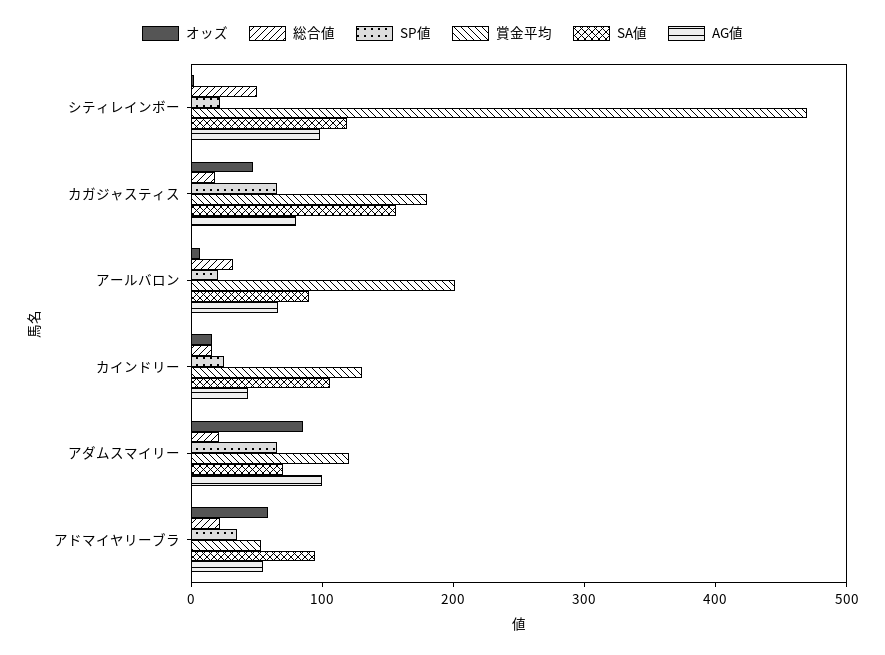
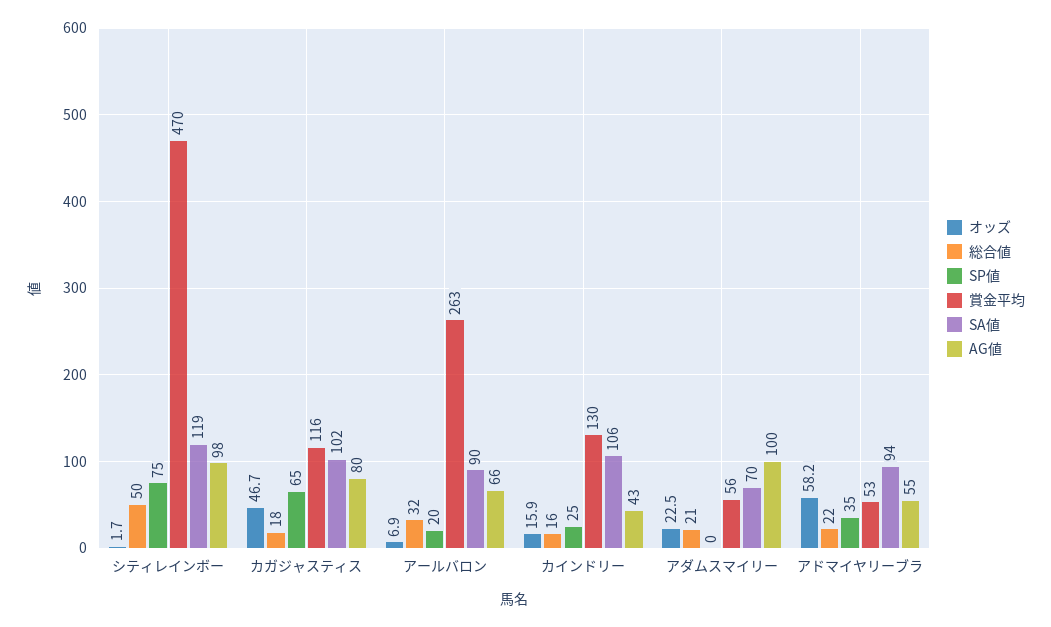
SP値, シティレインボー: 20 -> 75
賞金平均, カガジャスティス: 180 -> 116
SA値, カガジャスティス: 160 -> 102
賞金平均, アールバロン: 200 -> 263
オッズ, アダムスマイリー: 80 -> 22.5
SP値, アダムスマイリー: 60 -> 0
賞金平均, アダムスマイリー: 120 -> 56

